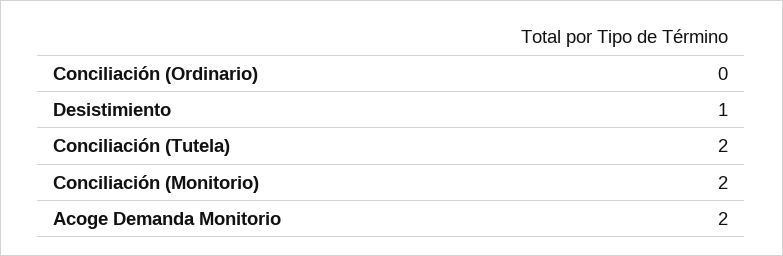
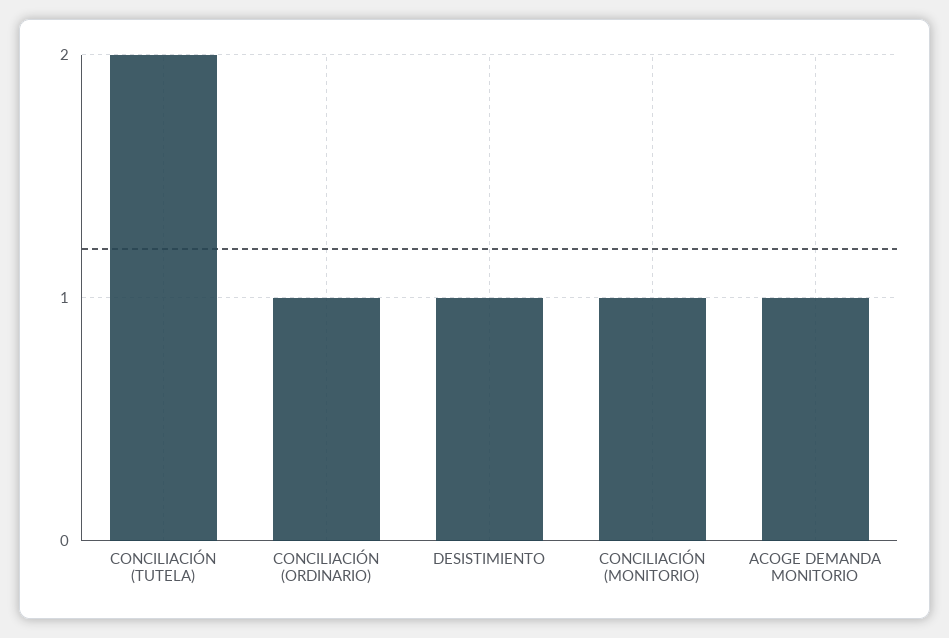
Conciliación (Ordinario): 0 -> 1
Conciliación (Monitorio): 2 -> 1
Acoge Demanda Monitorio: 2 -> 1

